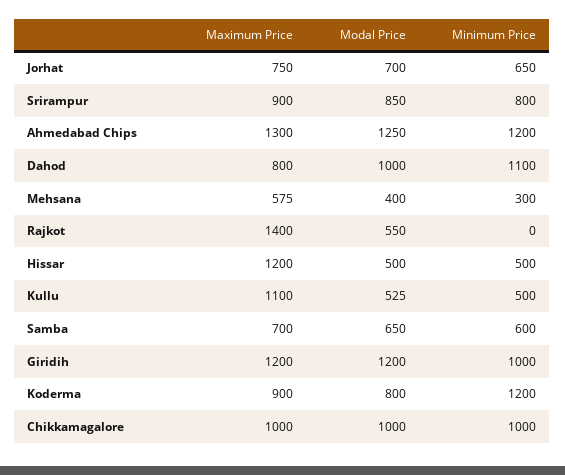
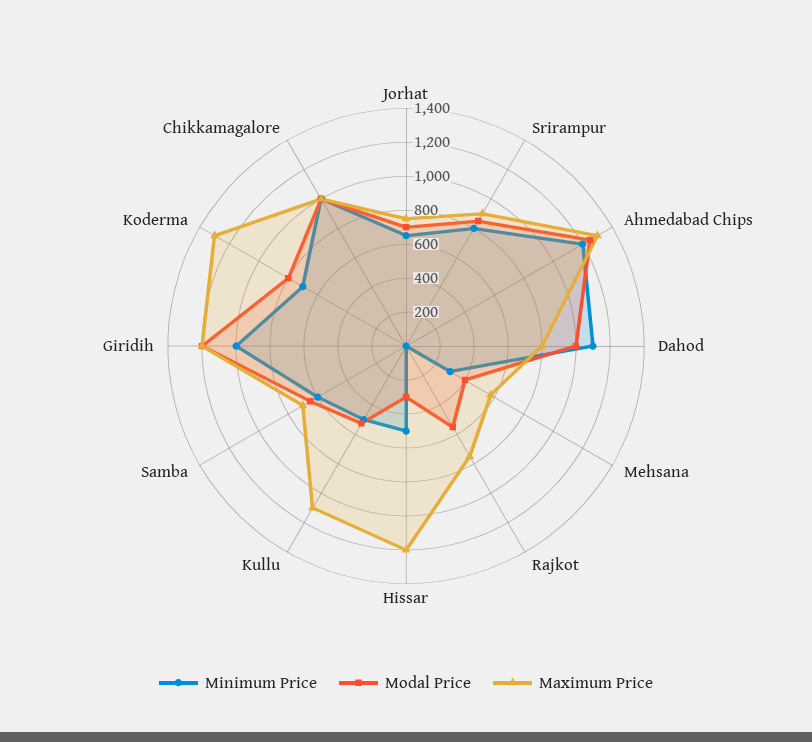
Maximum Price, Rajkot: 1400 -> 750
Modal Price, Hissar: 500 -> 300
Maximum Price, Koderma: 900 -> 1300
Minimum Price, Koderma: 1200 -> 700

